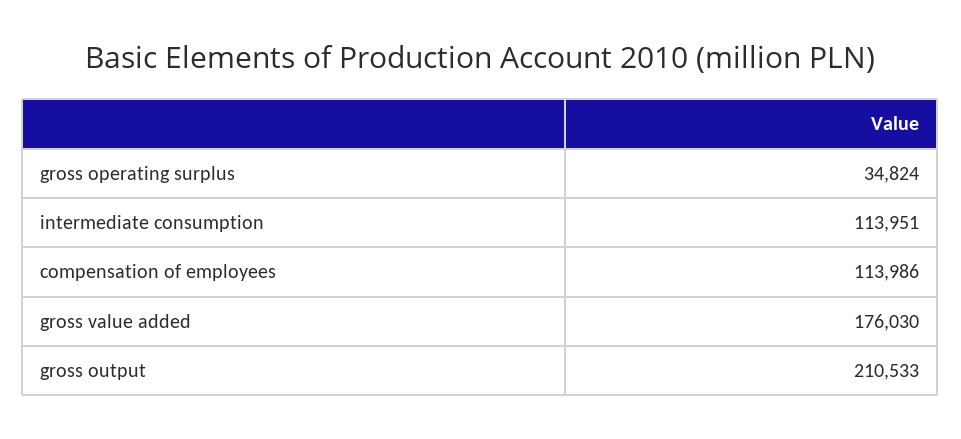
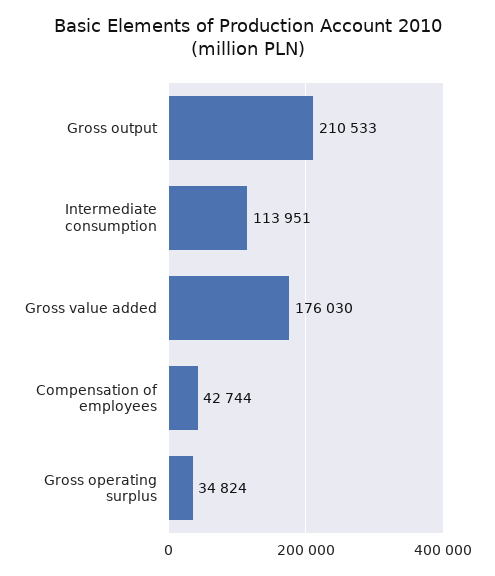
compensation of employees: 113986 -> 42744

